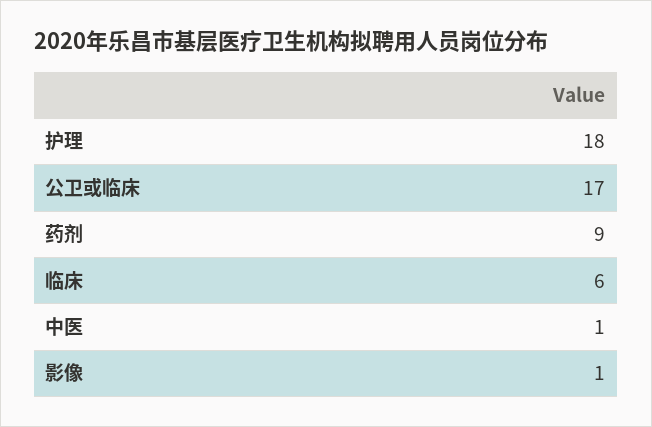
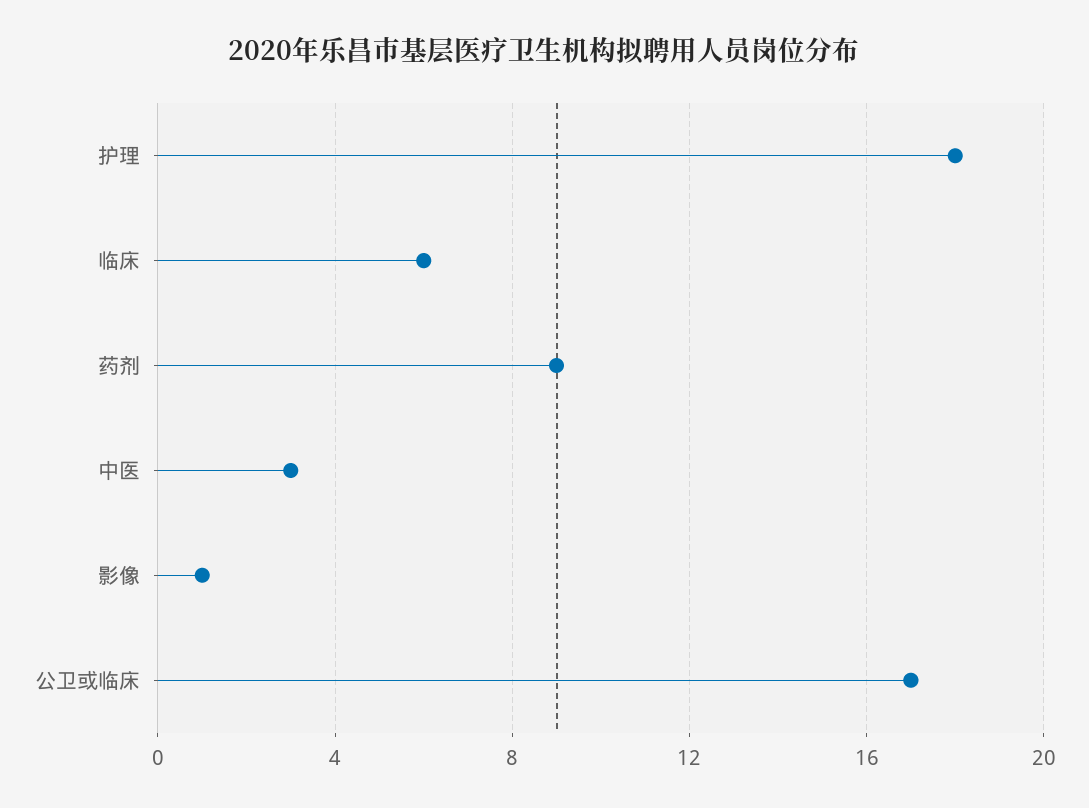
中医: 1 -> 3

